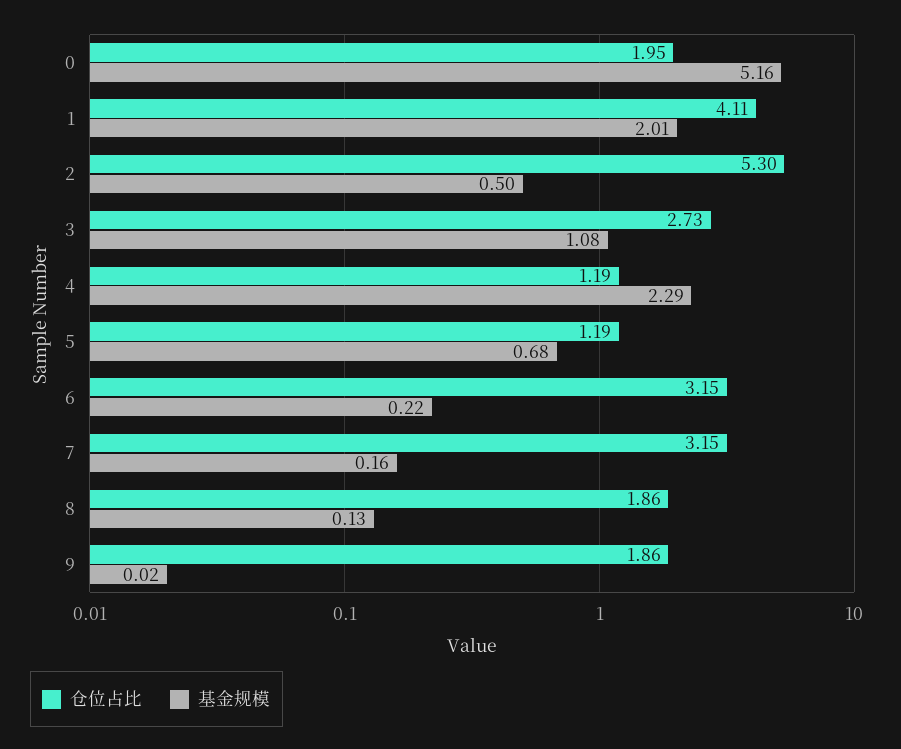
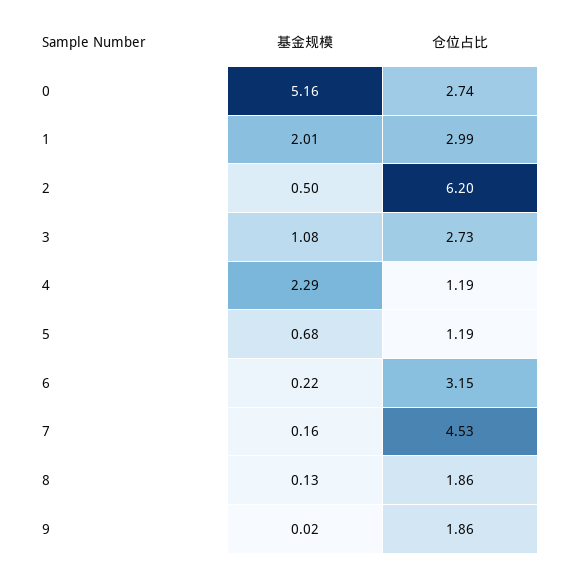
仓位占比, 0: 1.95 -> 2.74
仓位占比, 1: 4.11 -> 2.99
仓位占比, 2: 5.3 -> 6.2
仓位占比, 7: 3.15 -> 4.53

